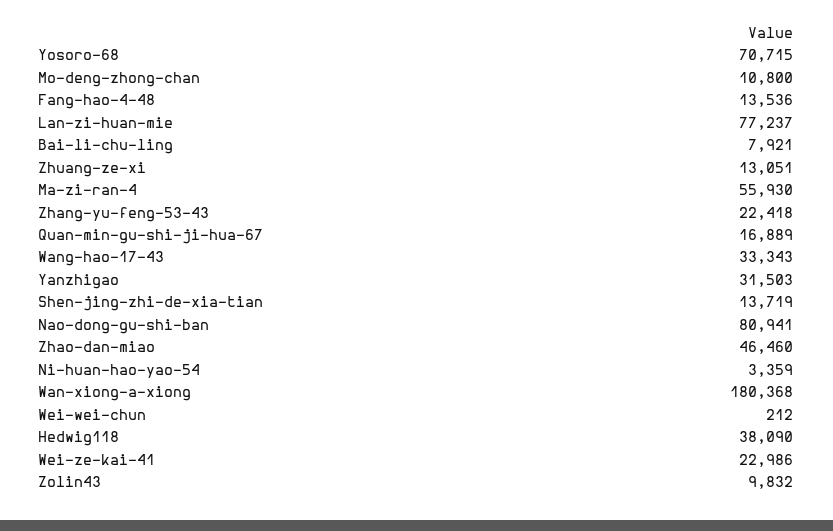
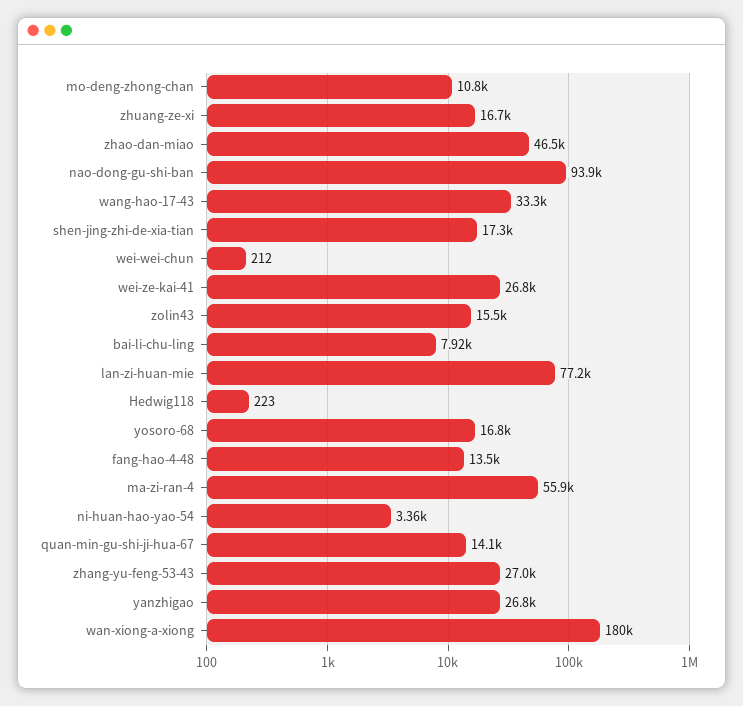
Yosoro-68: 70715 -> 16800
Zhuang-ze-xi: 13051 -> 16700
Zhang-yu-feng-53-43: 22418 -> 27000
Quan-min-gu-shi-ji-hua-67: 16889 -> 14100
Yanzhigao: 31503 -> 26800
Shen-jing-zhi-de-xia-tian: 13719 -> 17300
Nao-dong-gu-shi-ban: 80941 -> 93900
Hedwig118: 38090 -> 223
Wei-ze-kai-41: 22986 -> 26800
Zolin43: 9832 -> 15500

